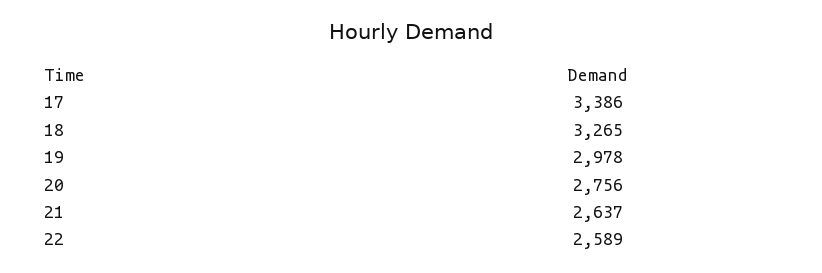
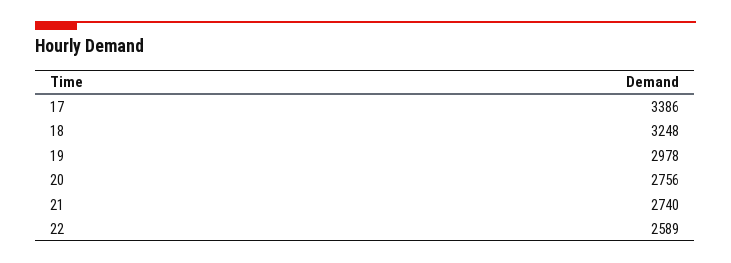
18: 3265 -> 3248
21: 2637 -> 2740

